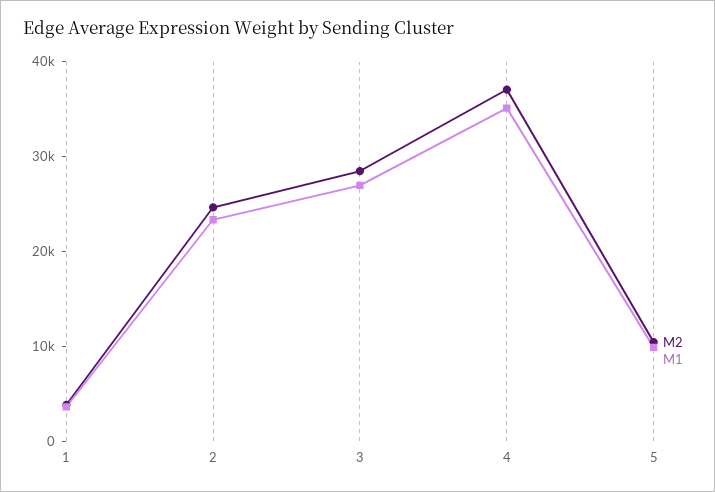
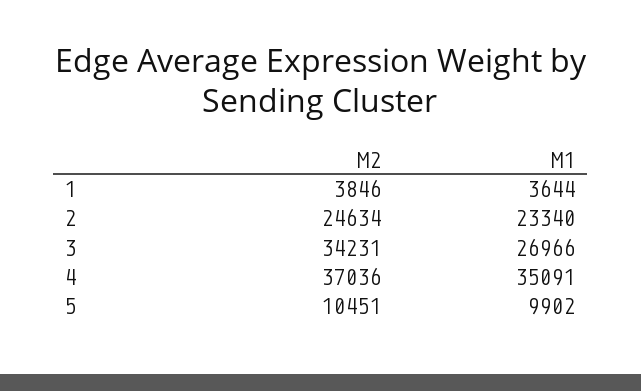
M2, 3: 28000 -> 34231

